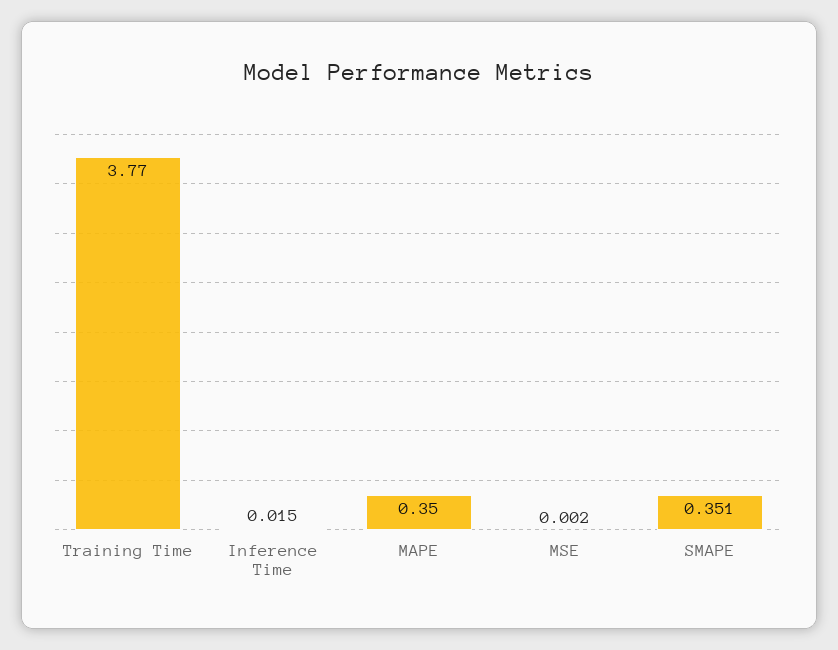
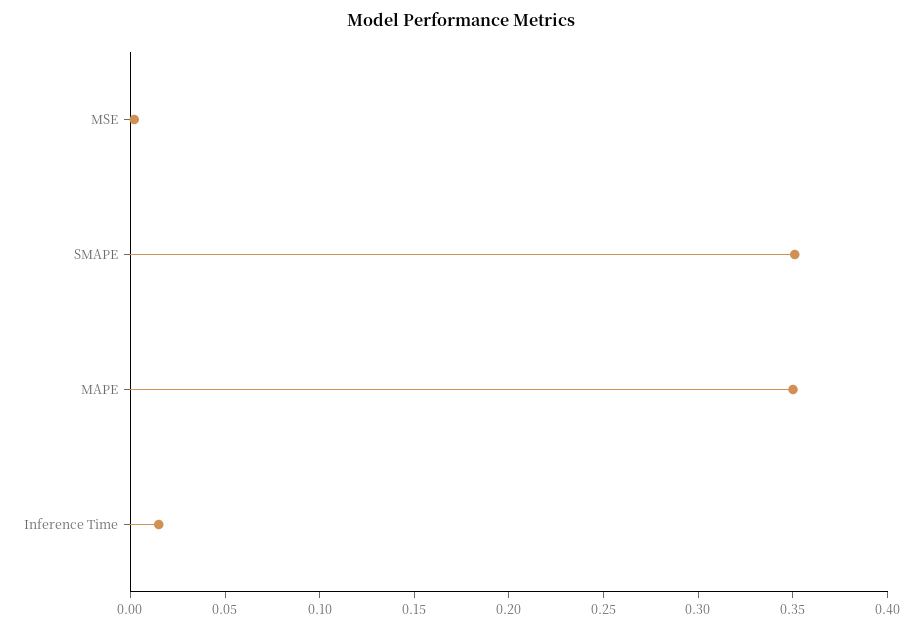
Training Time: 3.77 -> none

